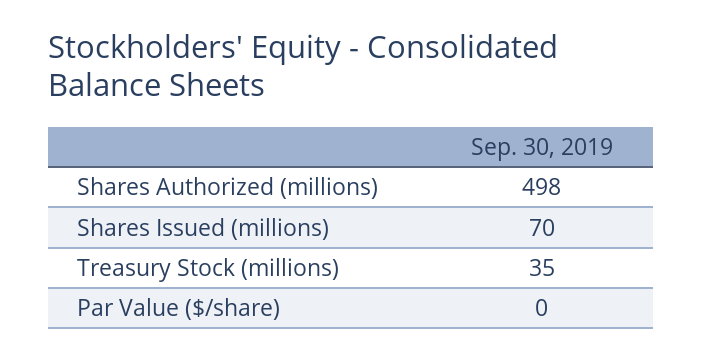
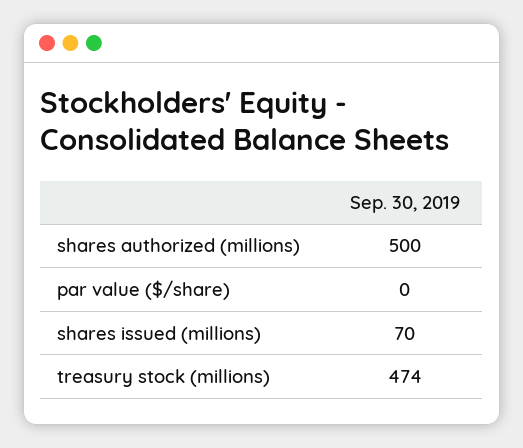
Shares Authorized (millions): 498 -> 500
Treasury Stock (millions): 35 -> 474

